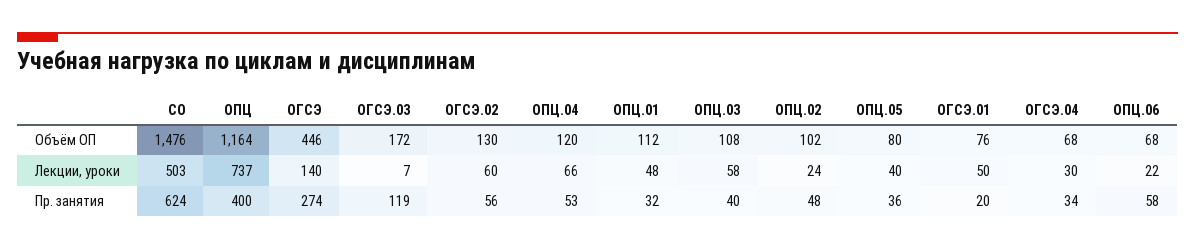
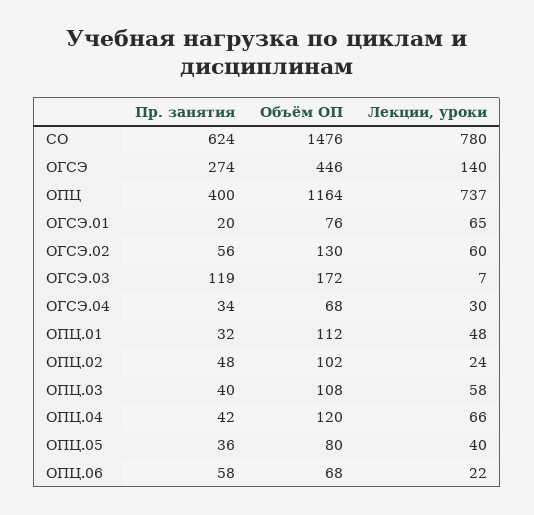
СО, Лекции, уроки: 503 -> 780
ОГСЭ.01, Лекции, уроки: 50 -> 65
ОПЦ.04, Пр. занятия: 53 -> 42

